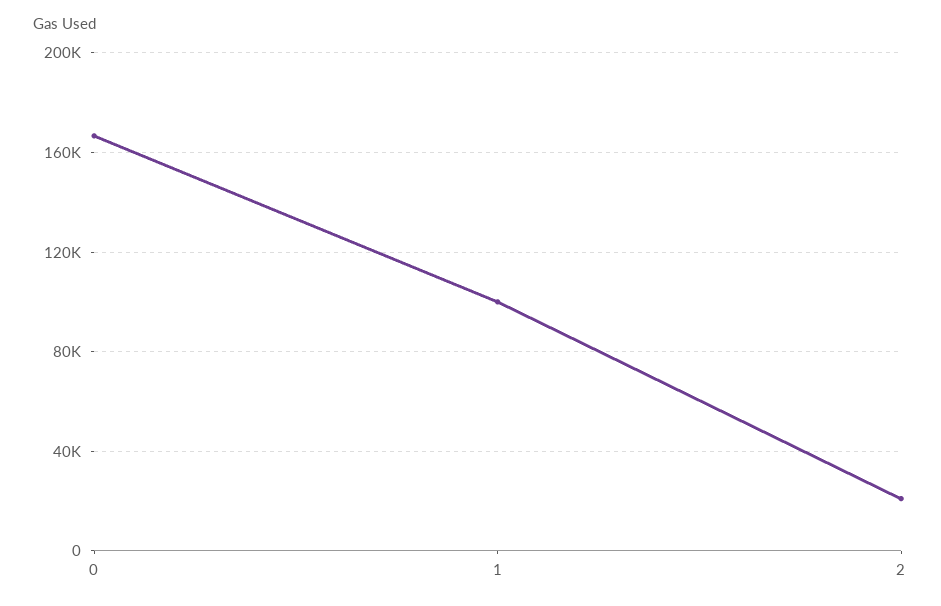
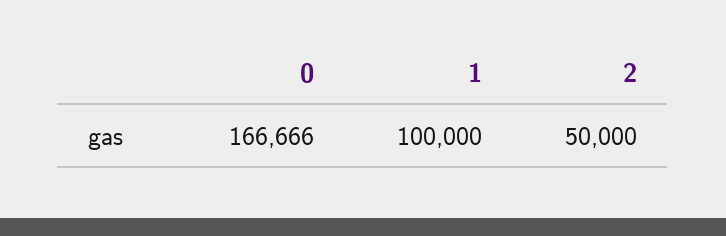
2: 20000 -> 50000

